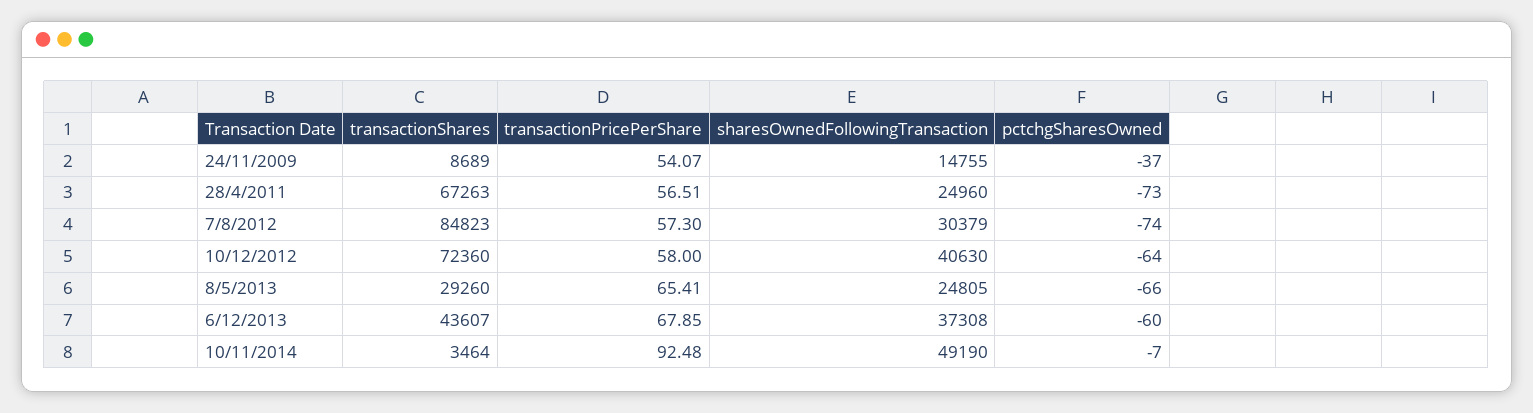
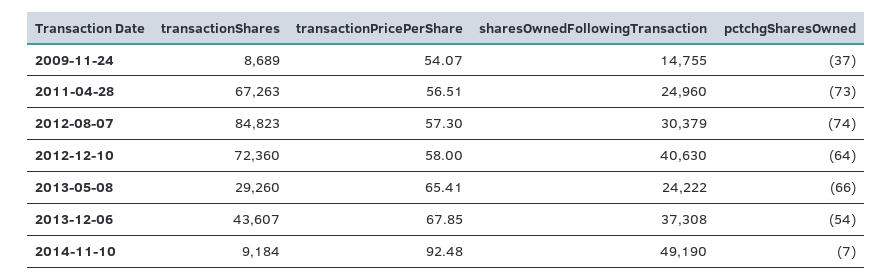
sharesOwnedFollowingTransaction, 8/5/2013: 24805 -> 24222
pctchgSharesOwned, 6/12/2013: -60 -> -54
transactionShares, 10/11/2014: 3464 -> 9184

